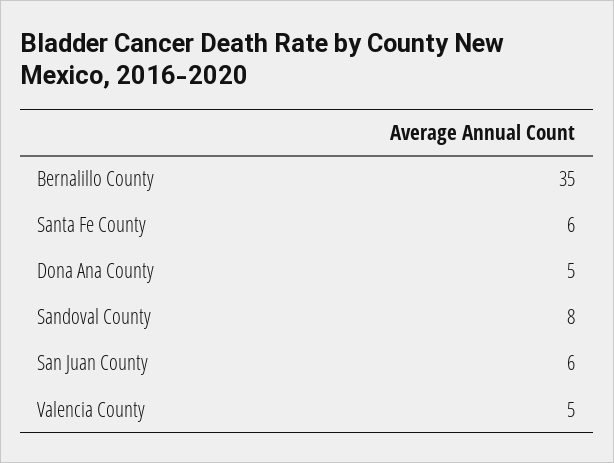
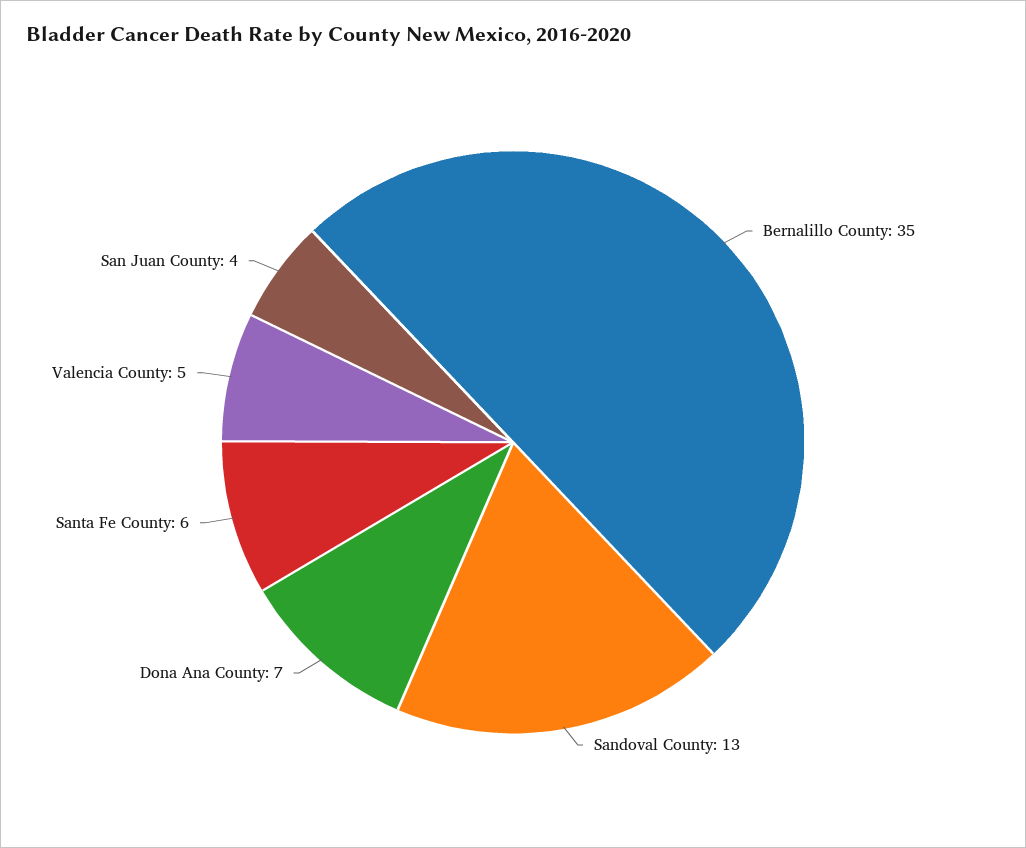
Dona Ana County: 5 -> 7
Sandoval County: 8 -> 13
San Juan County: 6 -> 4

